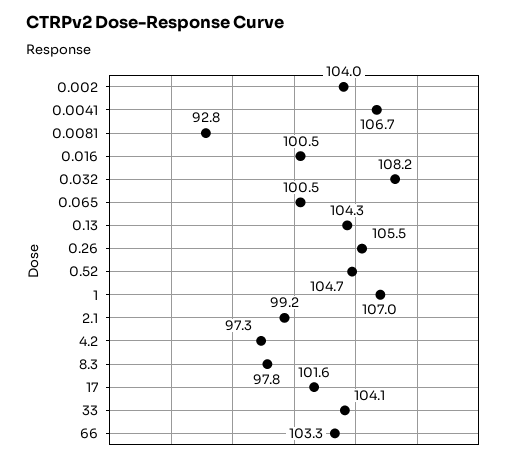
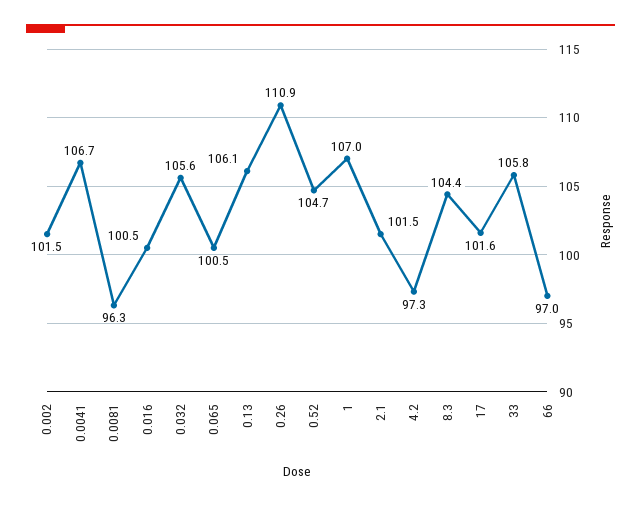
0.002: 104 -> 101.5
0.0081: 92.8 -> 96.3
0.032: 108.2 -> 105.6
0.13: 104.3 -> 106.1
0.26: 105.5 -> 110.9
2.1: 99.2 -> 101.5
8.3: 97.8 -> 104.4
33: 104.1 -> 105.8
66: 103.3 -> 97

